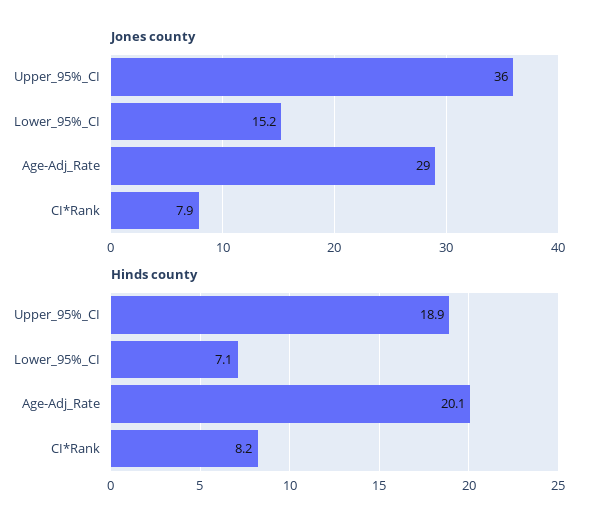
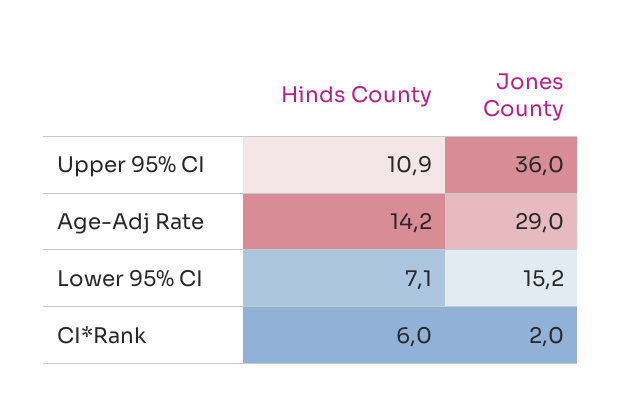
Jones county, CI*Rank: 7.9 -> 2
Hinds county, Upper_95%_CI: 18.9 -> 10.9
Hinds county, Age-Adj_Rate: 20.1 -> 14.2
Hinds county, CI*Rank: 8.2 -> 6

